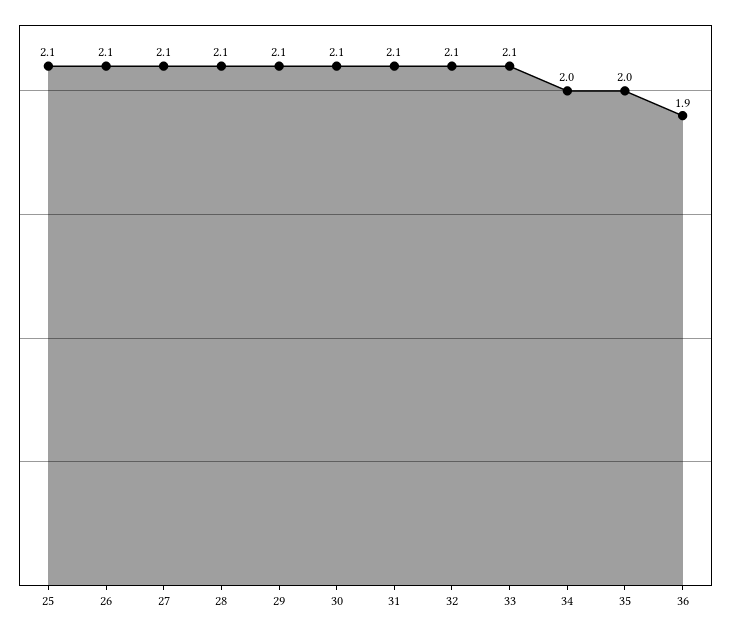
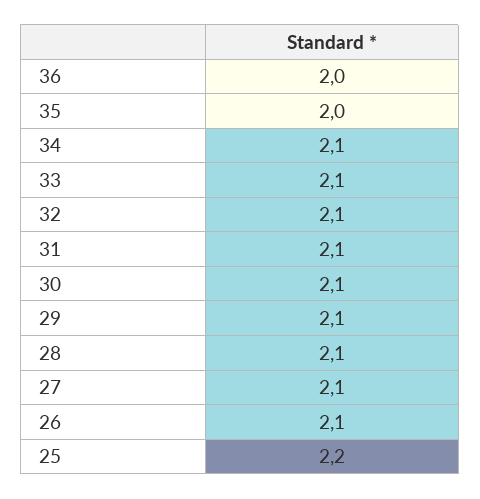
25: 2.1 -> 2.2
34: 2 -> 2.1
36: 1.9 -> 2

